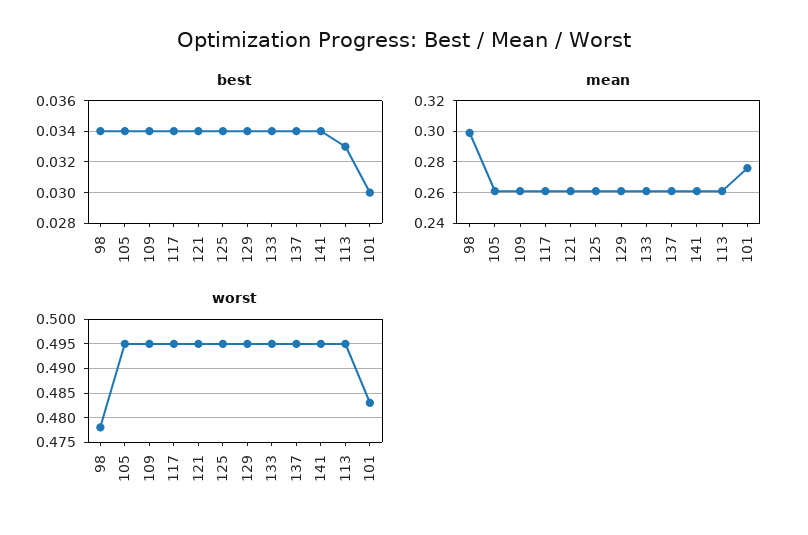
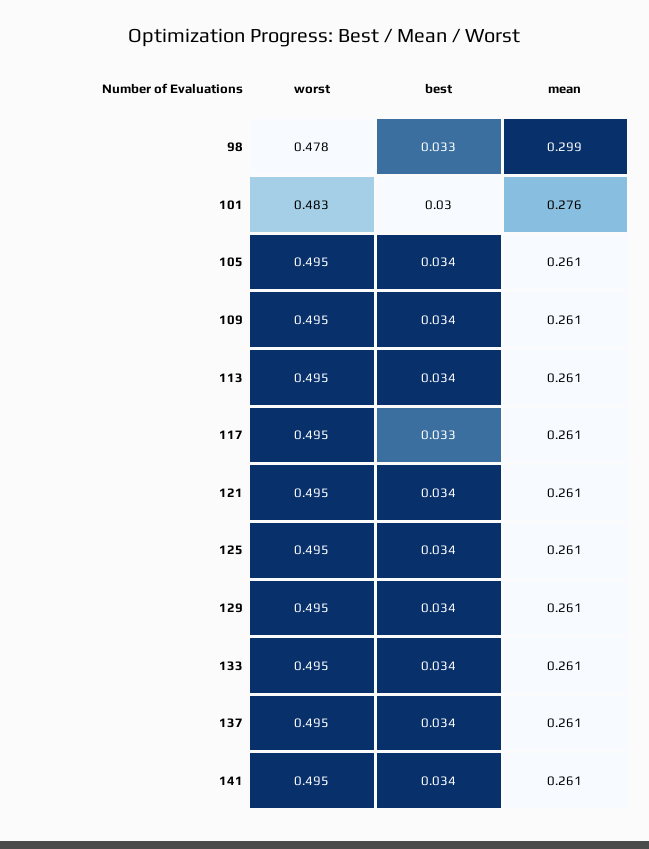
best, 98: 0.034 -> 0.033
best, 117: 0.034 -> 0.033
best, 113: 0.033 -> 0.034

